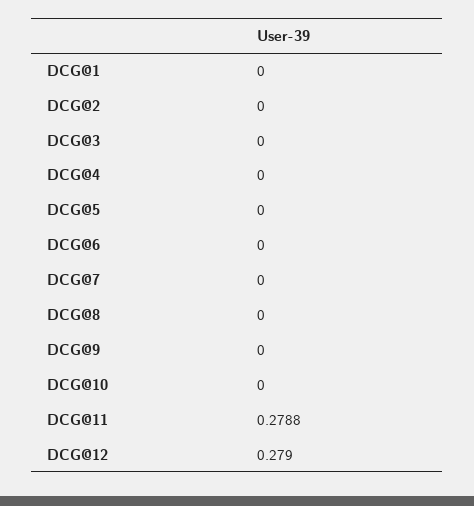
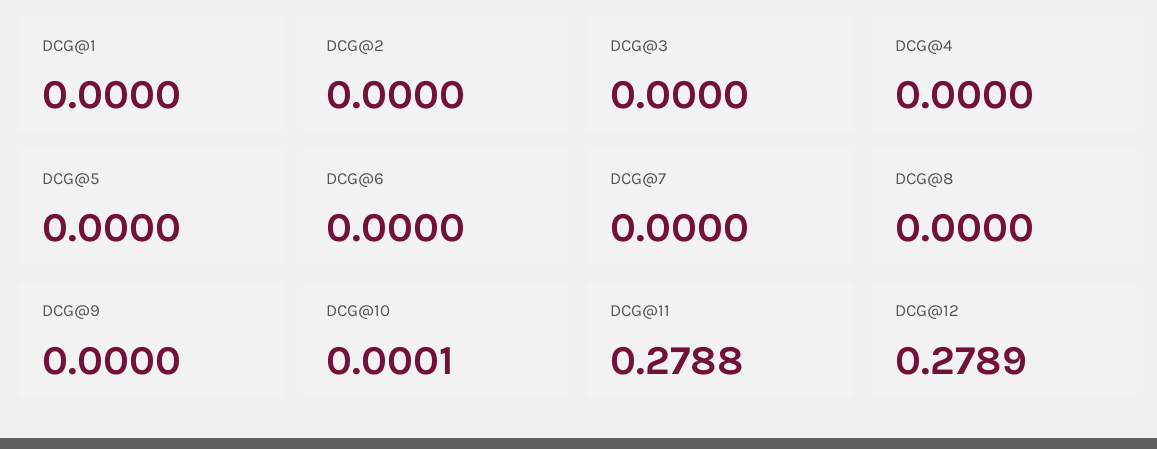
DCG@10: 0 -> 0.0001
DCG@12: 0.279 -> 0.2789

